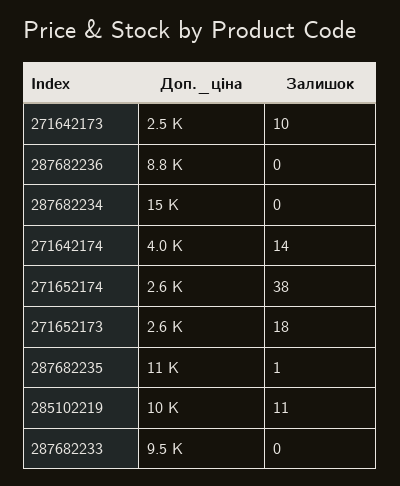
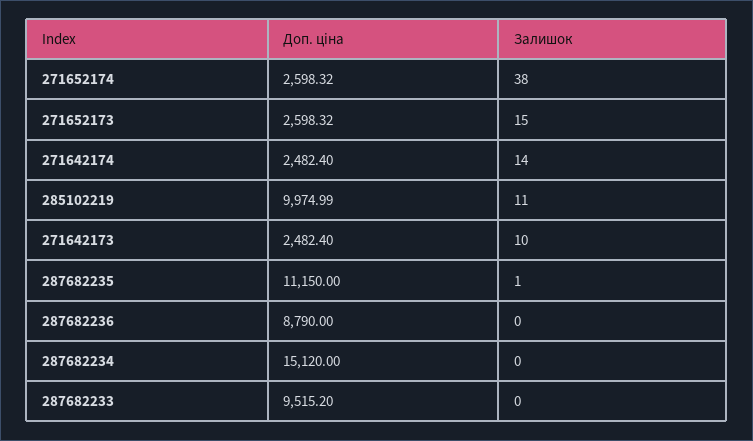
Доп._ціна, 271642174: 4000 -> 2482.4
Залишок, 271652173: 18 -> 15

